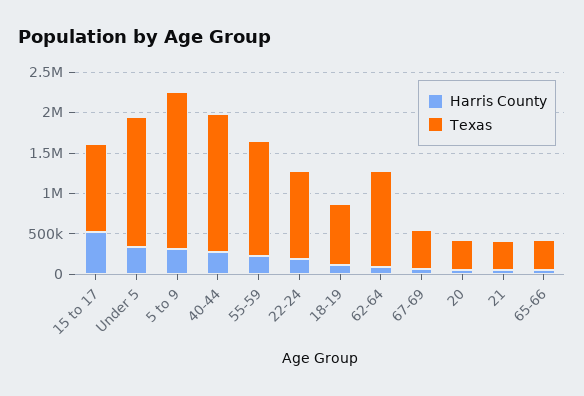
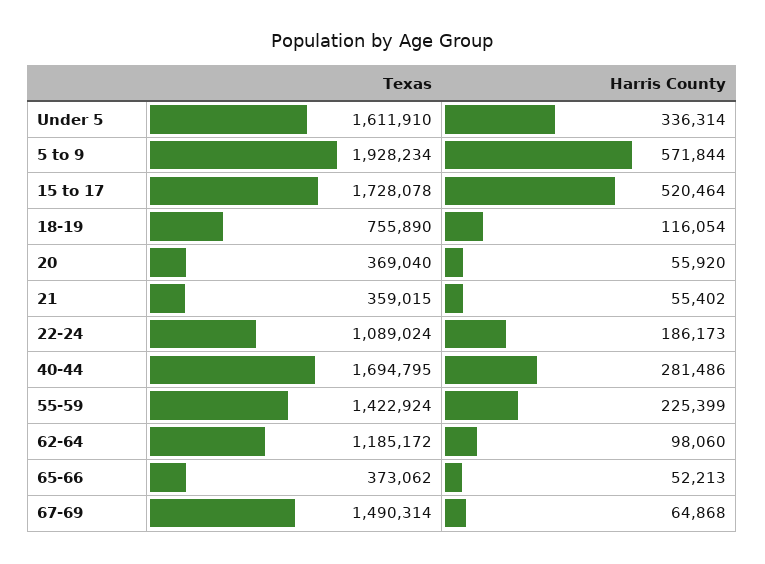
Texas, 15 to 17: 1100000 -> 1728078
Harris County, 5 to 9: 300000 -> 571844
Texas, 67-69: 500000 -> 1490314

